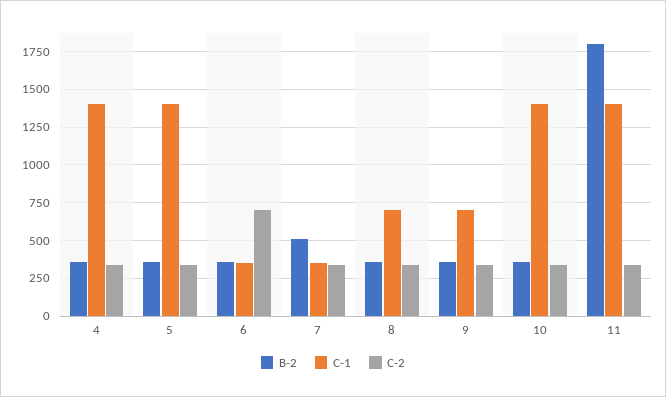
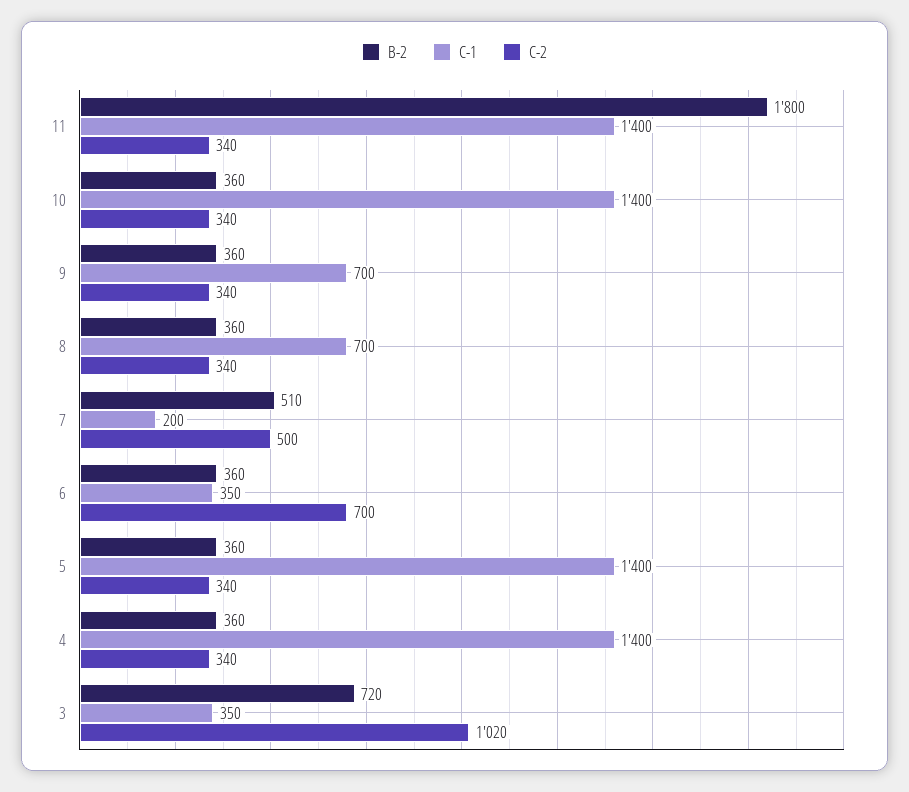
C-1, 7: 350 -> 200
C-2, 7: 350 -> 500
B-2, 3: none -> 720
C-1, 3: none -> 350
C-2, 3: none -> 1020

